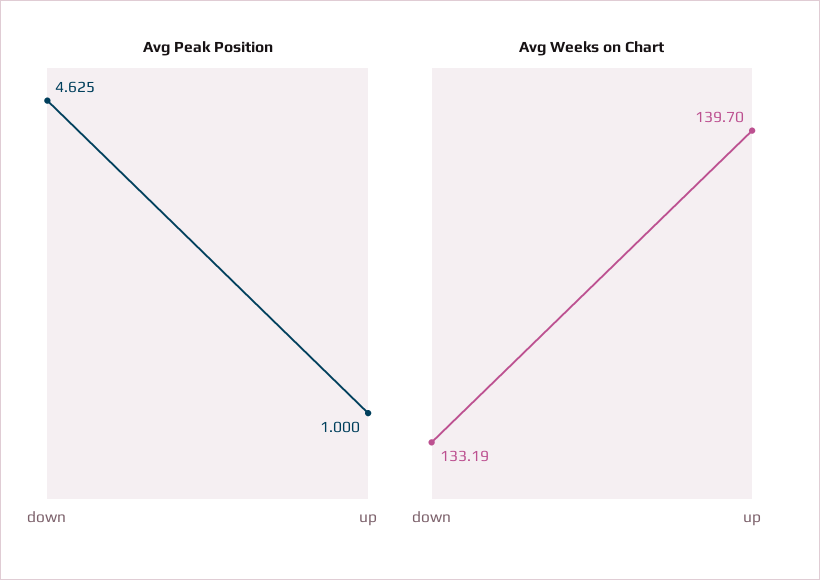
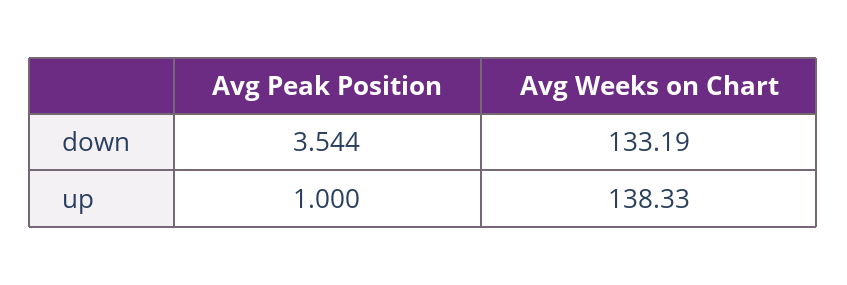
Avg Peak Position, down: 4.625 -> 3.544
Avg Weeks on Chart, up: 139.7 -> 138.33

